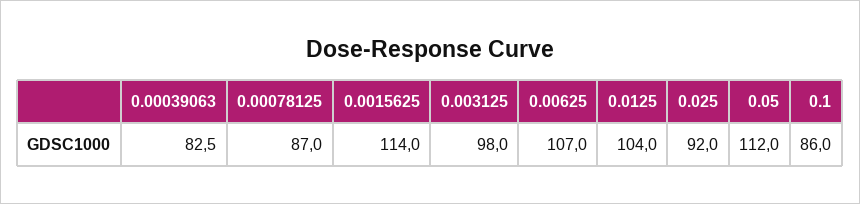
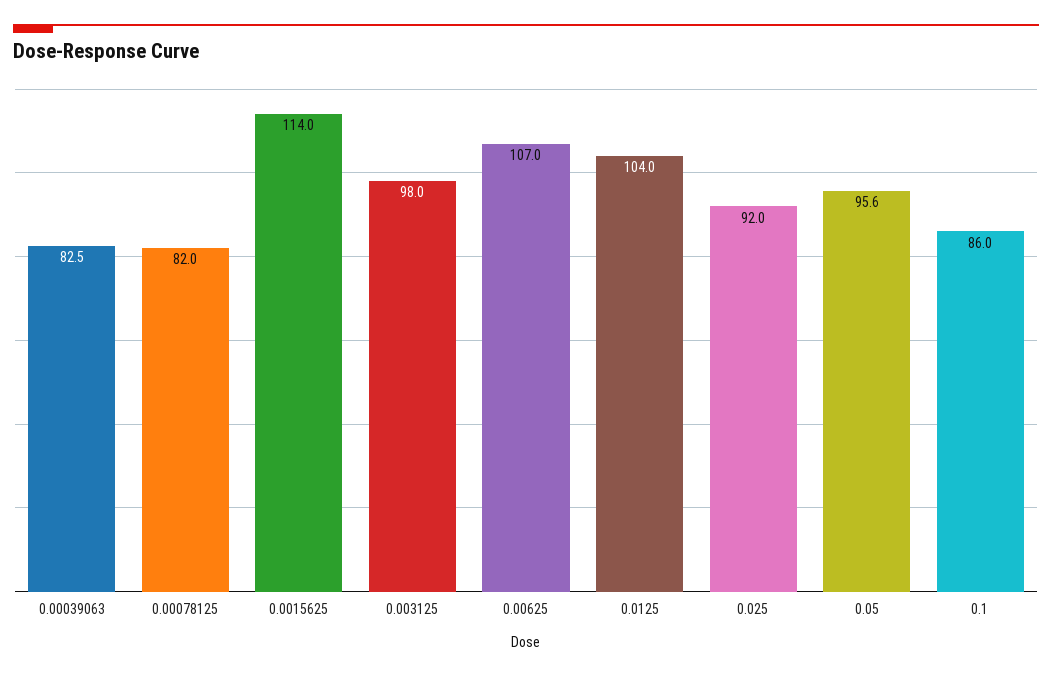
0.00078125: 87 -> 82
0.05: 112 -> 95.6

